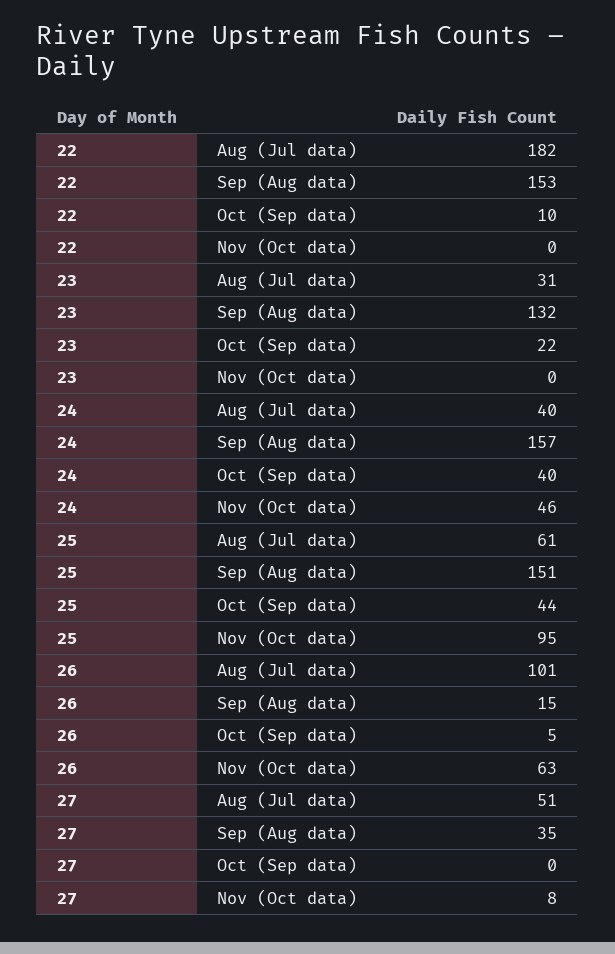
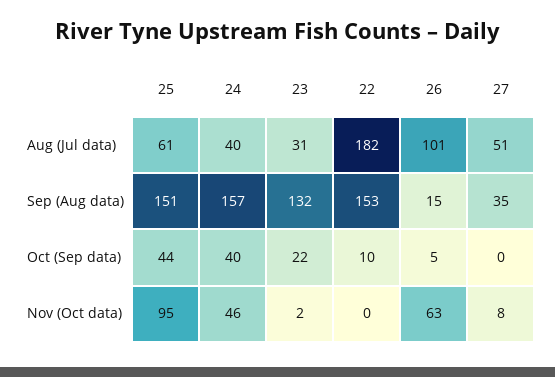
23, Nov (Oct data): 0 -> 2

